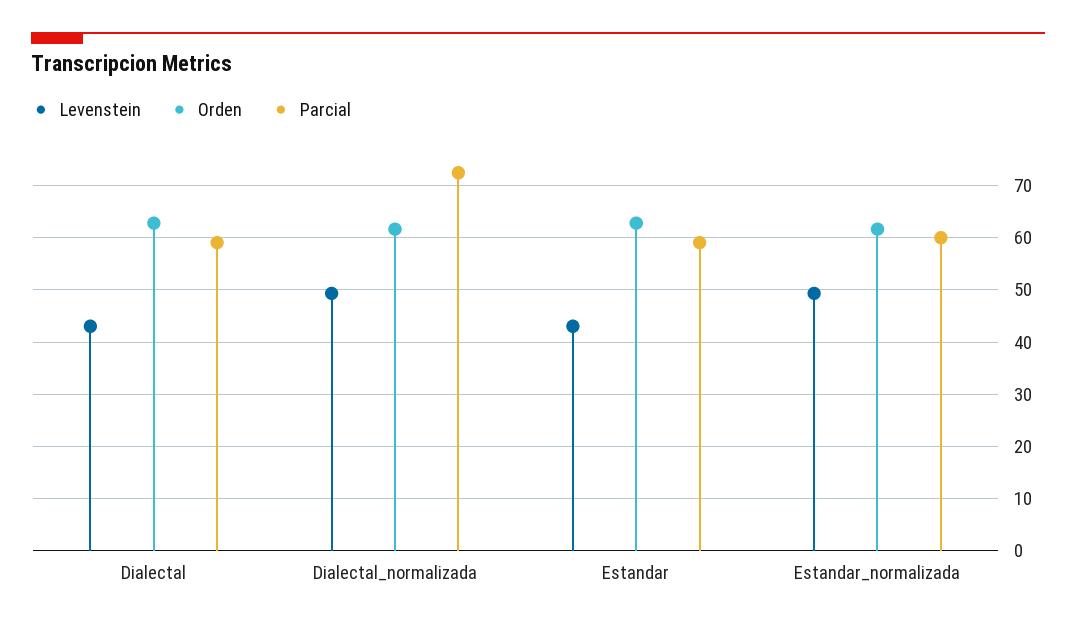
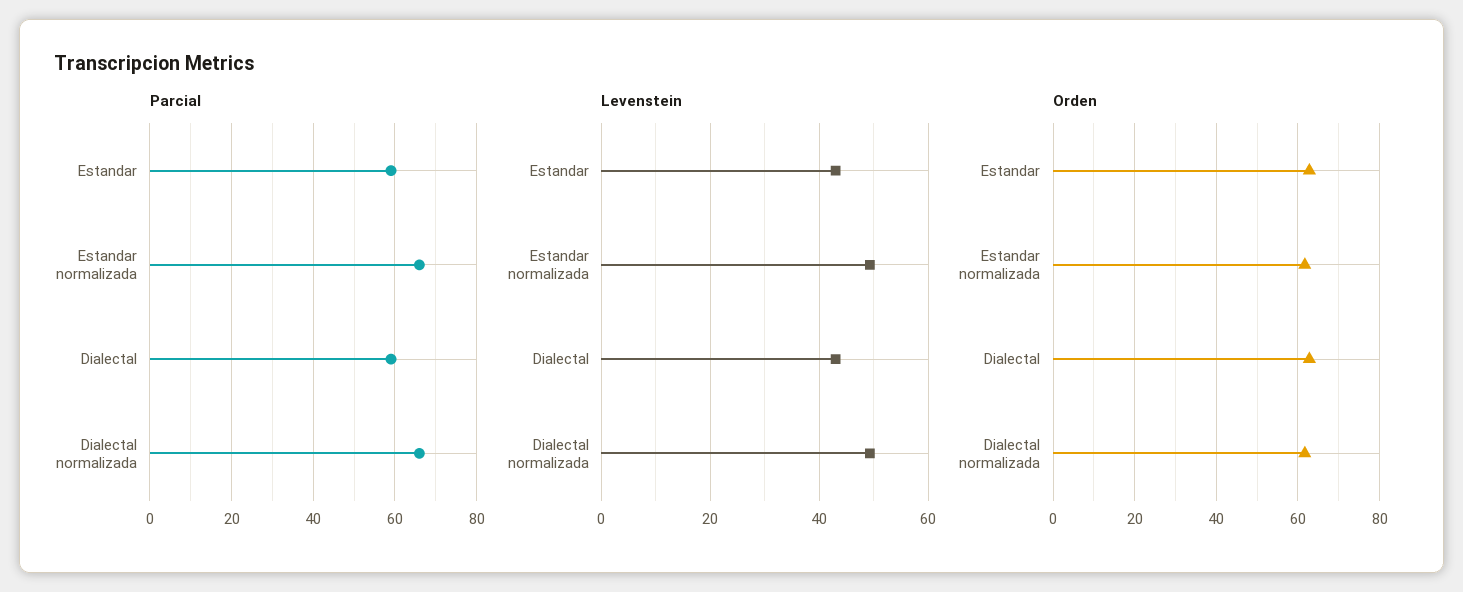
Parcial, Dialectal_normalizada: 72 -> 66
Parcial, Estandar_normalizada: 60 -> 66

